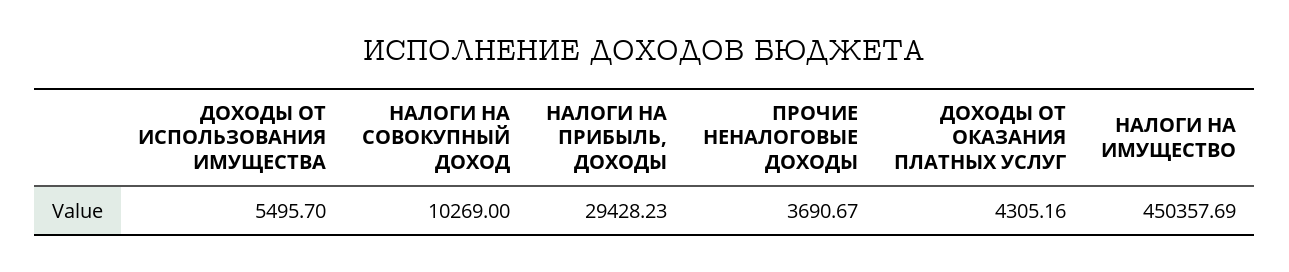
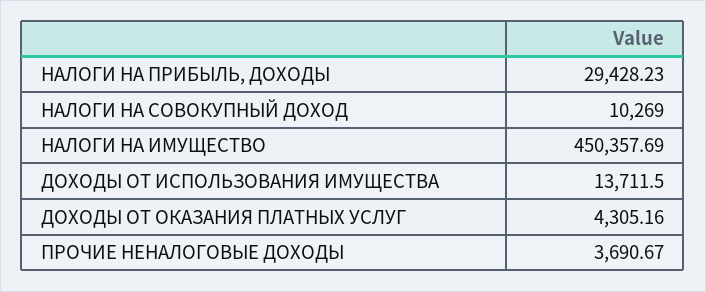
ДОХОДЫ ОТ ИСПОЛЬЗОВАНИЯ ИМУЩЕСТВА: 5495.7 -> 13711.5

